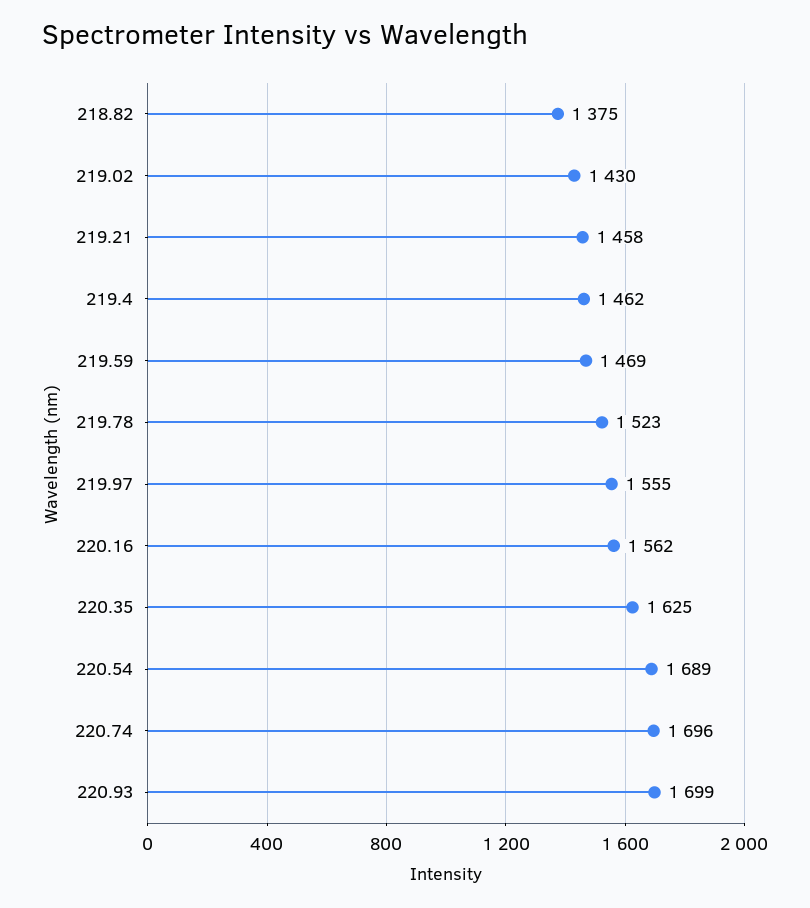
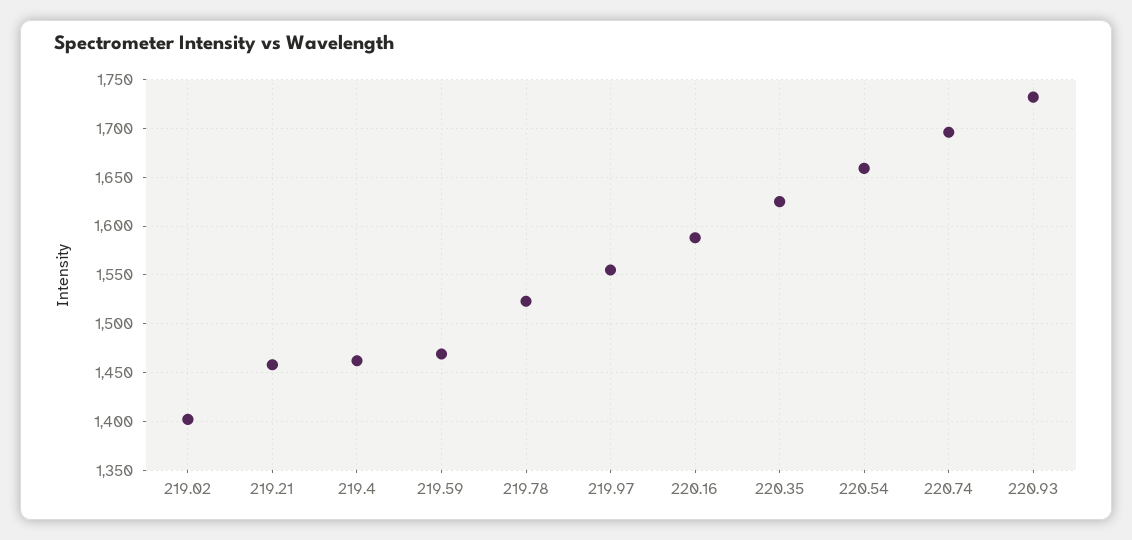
218.82: 1375 -> none
219.02: 1430 -> 1400
220.16: 1562 -> 1590
220.54: 1689 -> 1660
220.93: 1699 -> 1730

